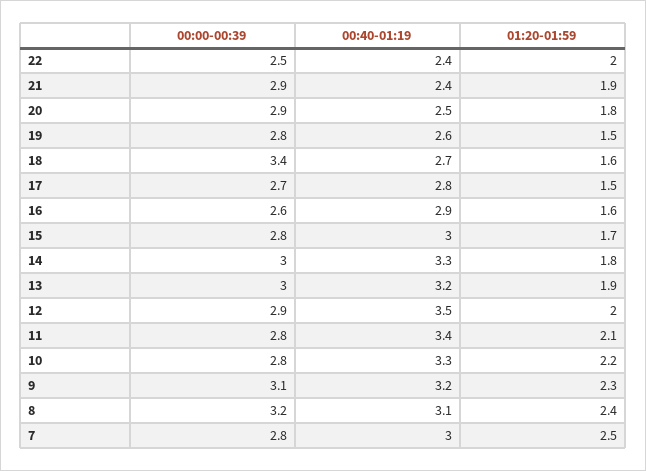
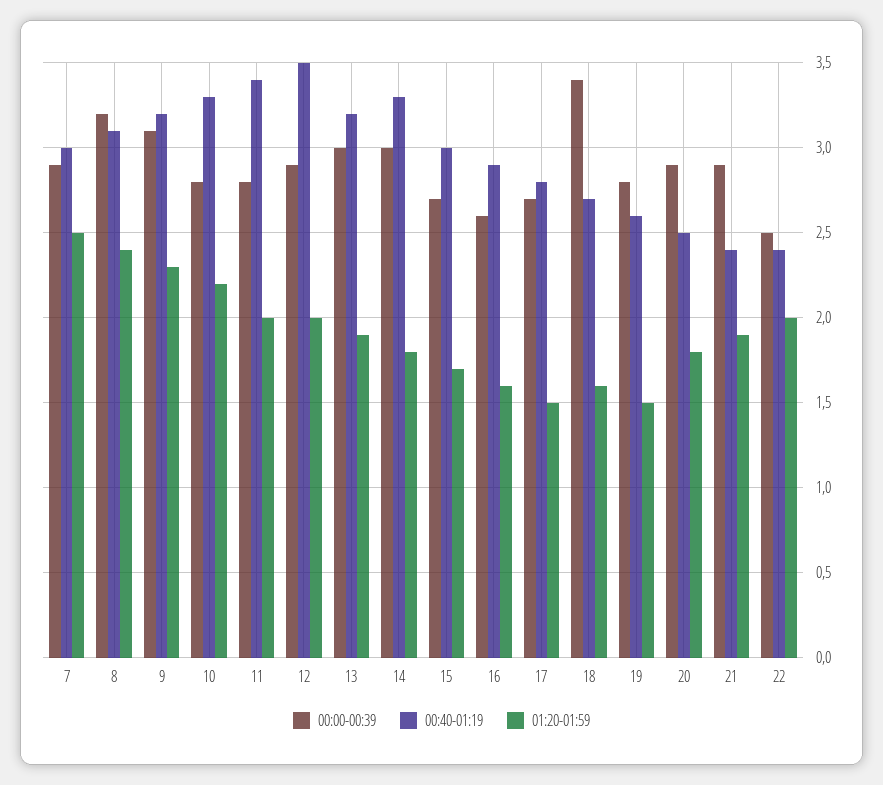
00:00-00:39, 15: 2.8 -> 2.7
01:20-01:59, 11: 2.1 -> 2
00:00-00:39, 7: 2.8 -> 2.9

